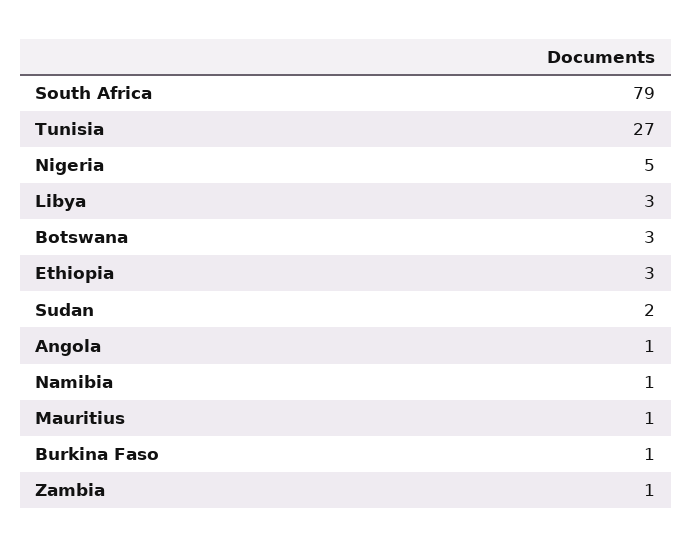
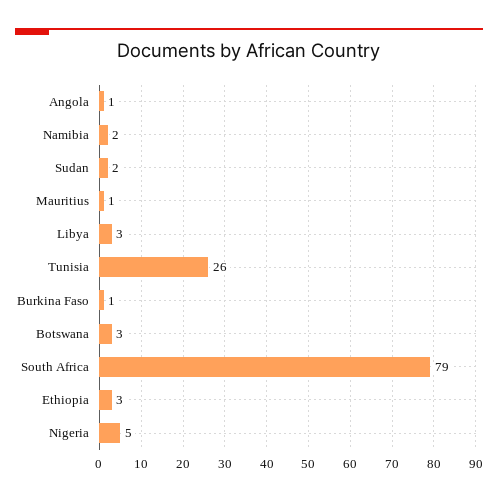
Tunisia: 27 -> 26
Namibia: 1 -> 2
Zambia: 1 -> none

